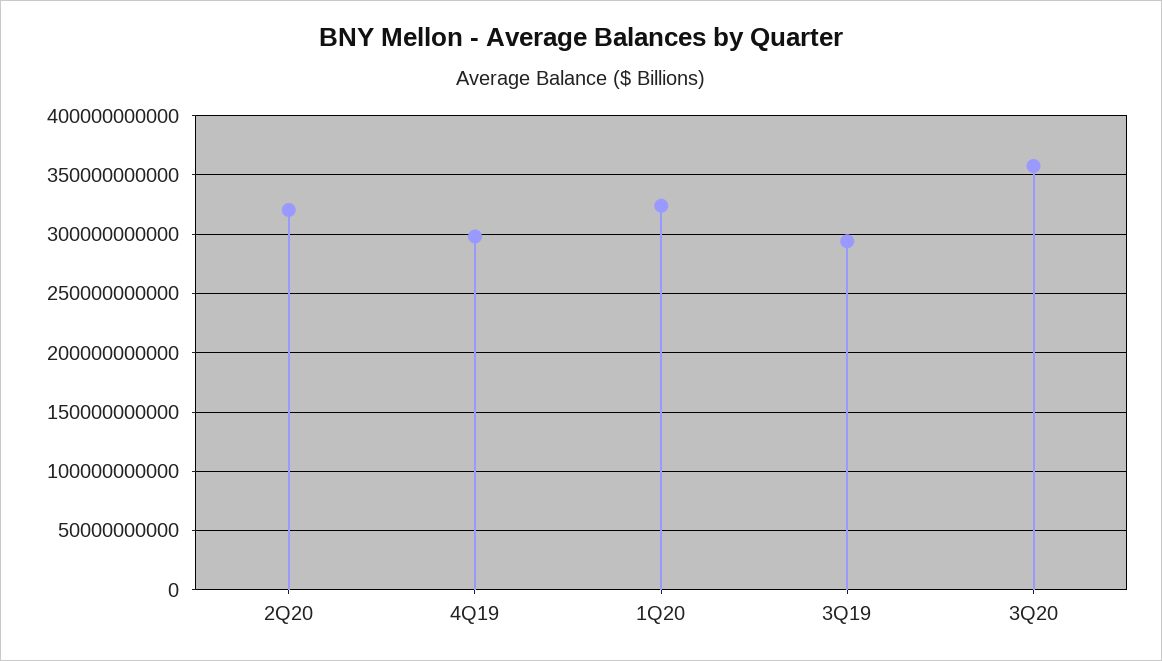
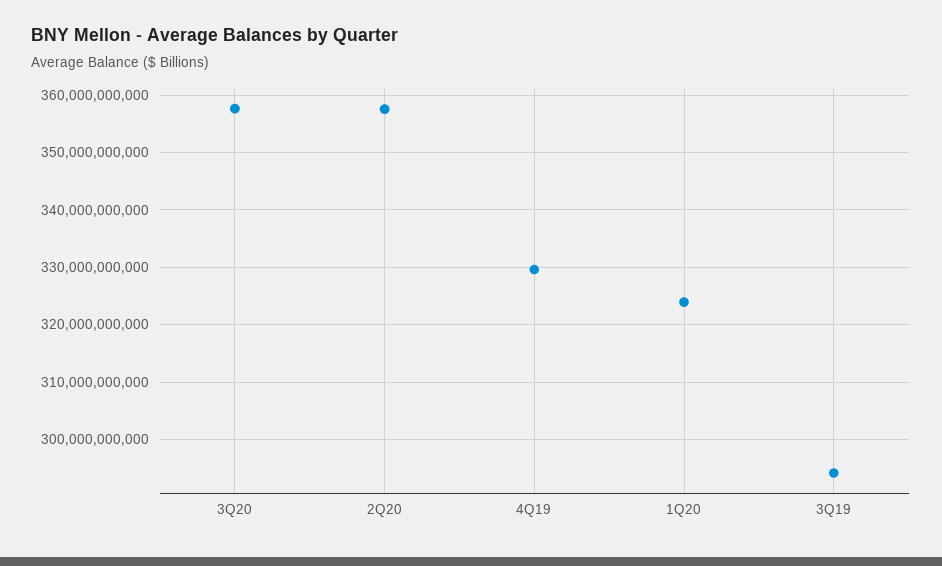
2Q20: 320000000000 -> 358000000000
4Q19: 300000000000 -> 330000000000

